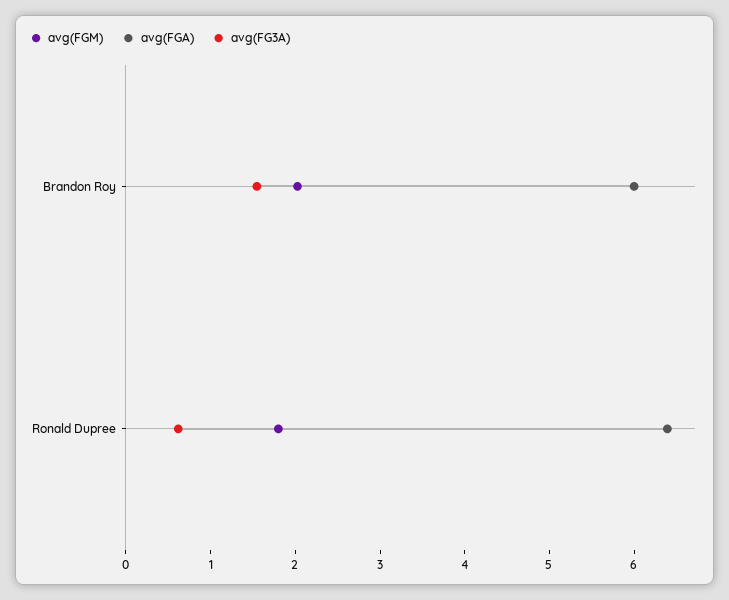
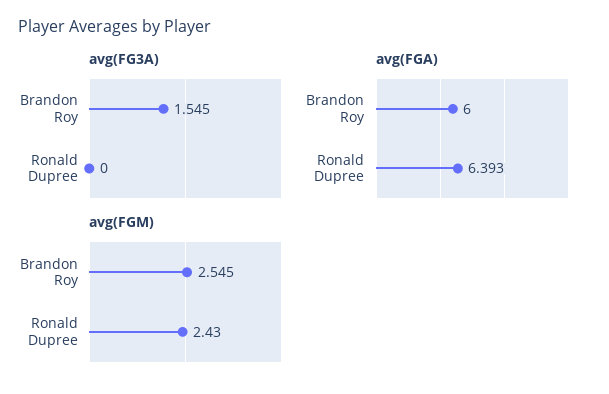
avg(FGM), Brandon Roy: 2 -> 2.545
avg(FGM), Ronald Dupree: 1.8 -> 2.43
avg(FG3A), Ronald Dupree: 0.6 -> 0

